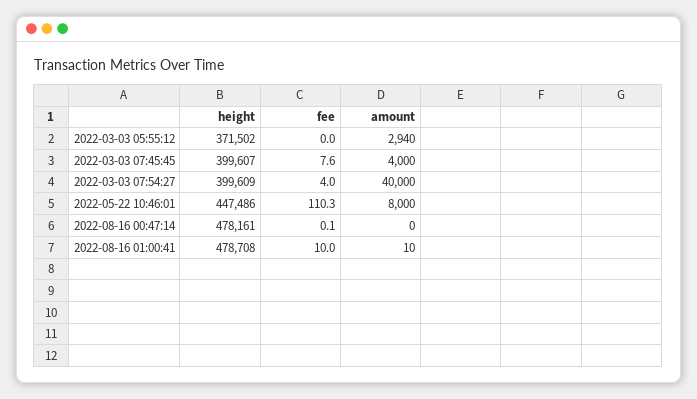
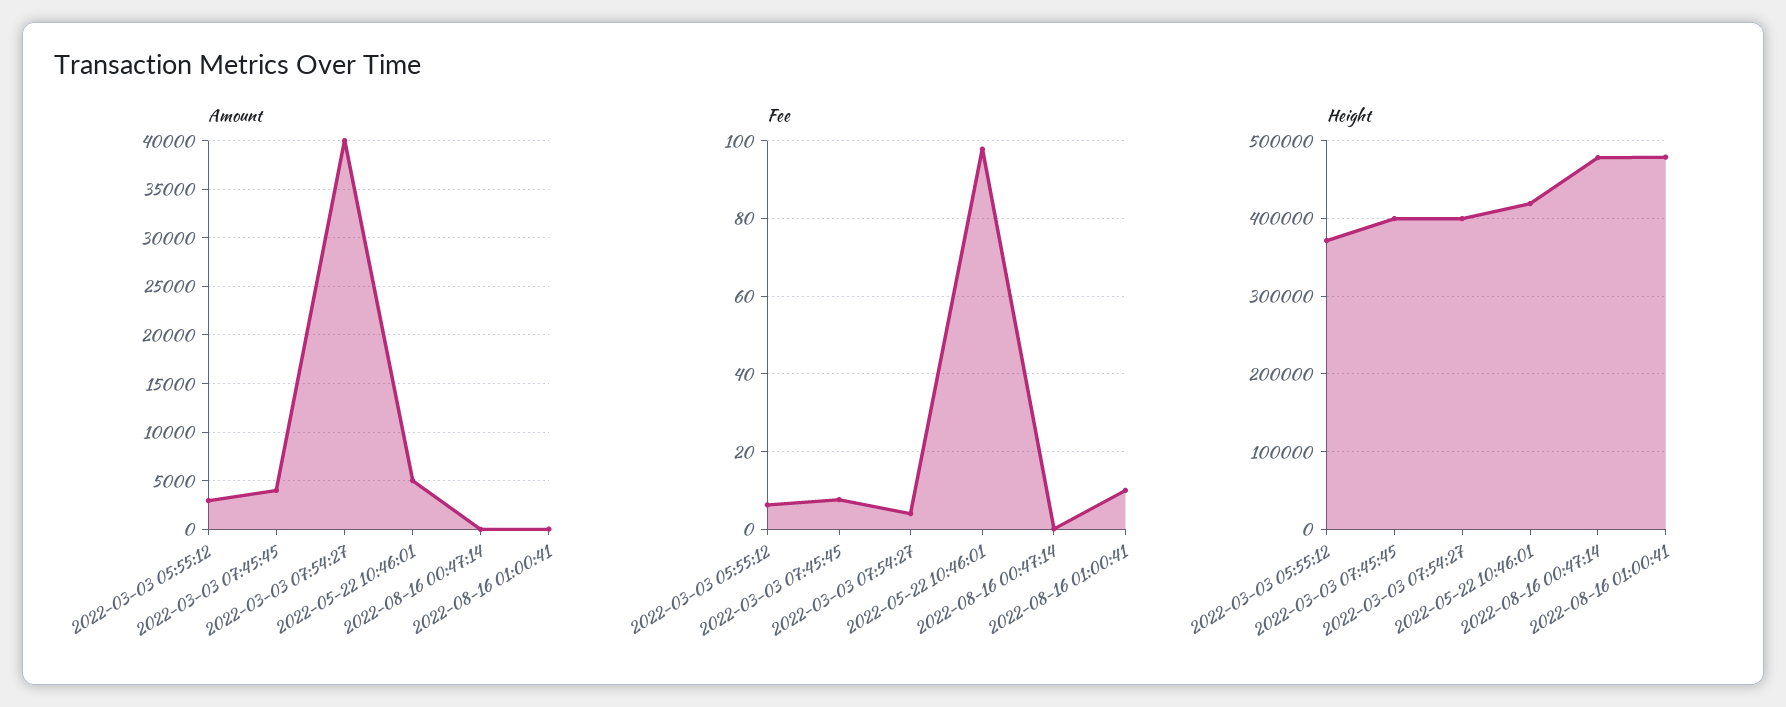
fee, 2022-03-03 05:55:12: 0 -> 6
height, 2022-05-22 10:46:01: 447486 -> 420000
fee, 2022-05-22 10:46:01: 110.3 -> 98
amount, 2022-05-22 10:46:01: 8000 -> 5000

